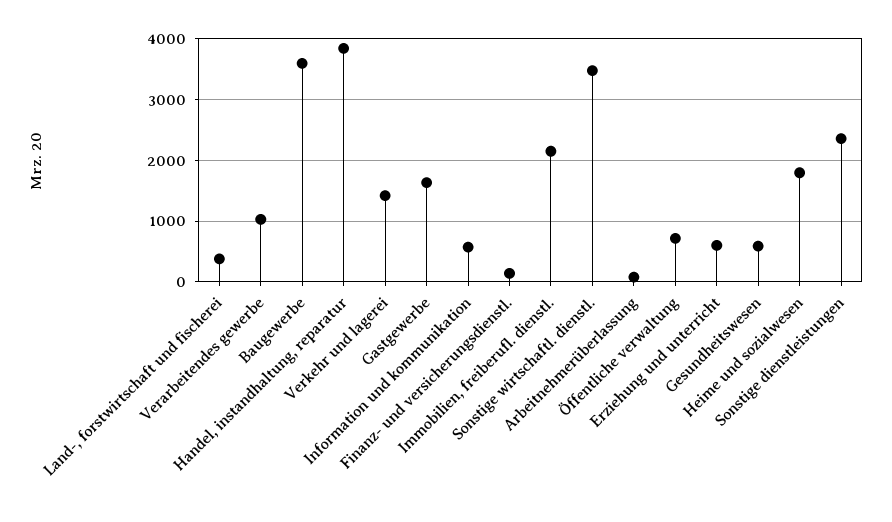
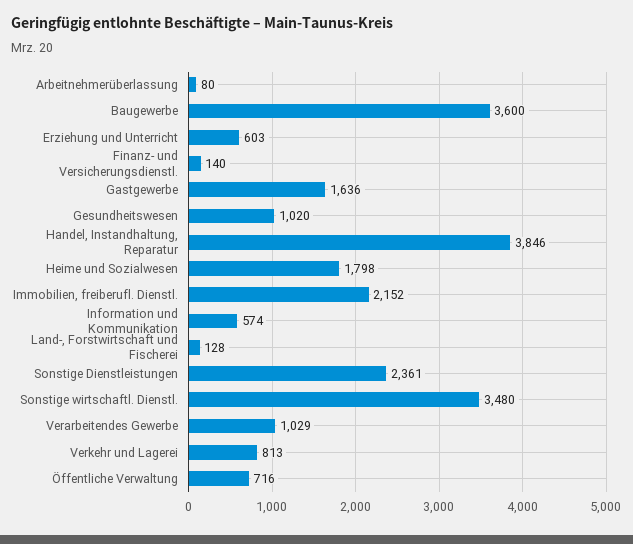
Land-, forstwirtschaft und fischerei: 400 -> 128
Verkehr und lagerei: 1400 -> 813
Gesundheitswesen: 600 -> 1020

